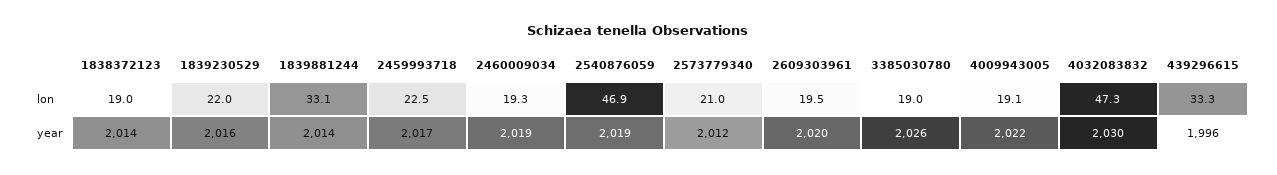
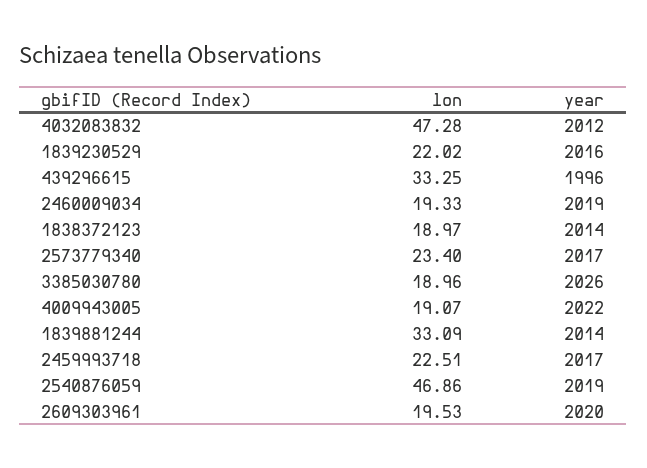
2573779340, lon: 21 -> 23.4
2573779340, year: 2012 -> 2017
4032083832, year: 2030 -> 2012

